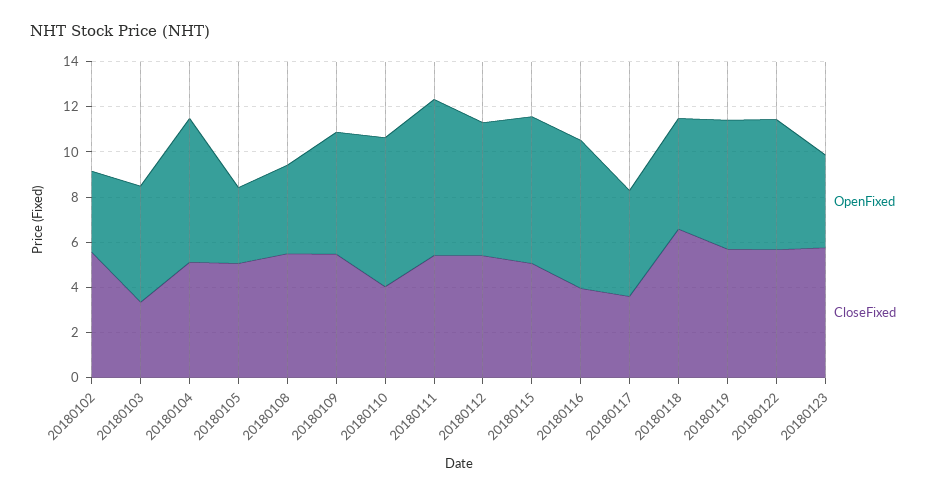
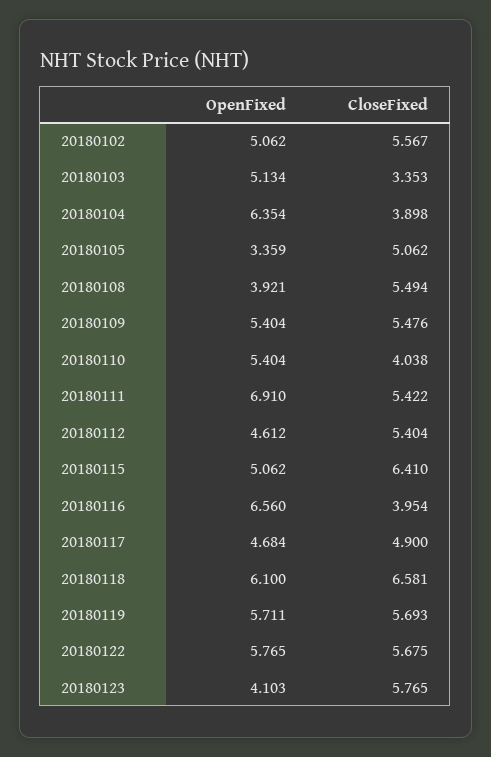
OpenFixed, 20180102: 3.5 -> 5.062
CloseFixed, 20180104: 5 -> 3.898
OpenFixed, 20180110: 6.5 -> 5.404
OpenFixed, 20180112: 6 -> 4.612
OpenFixed, 20180115: 6.5 -> 5.062
CloseFixed, 20180115: 5 -> 6.41
CloseFixed, 20180117: 3.5 -> 4.9
OpenFixed, 20180118: 5 -> 6.1

